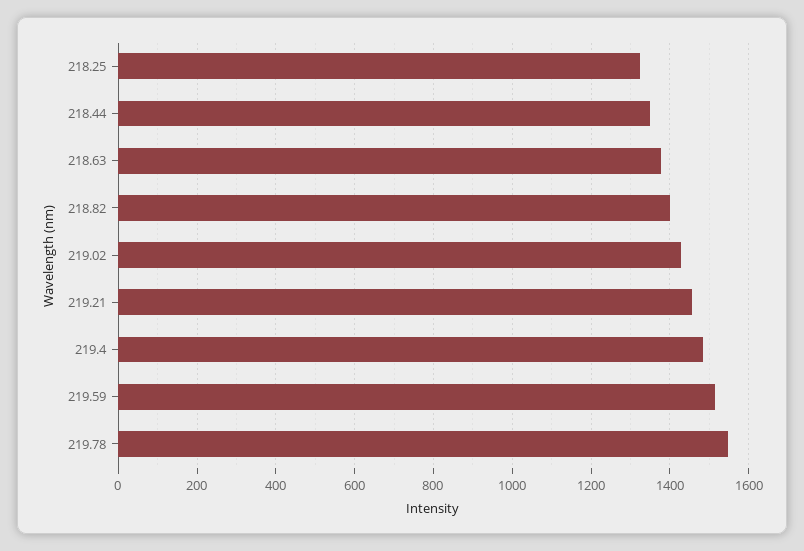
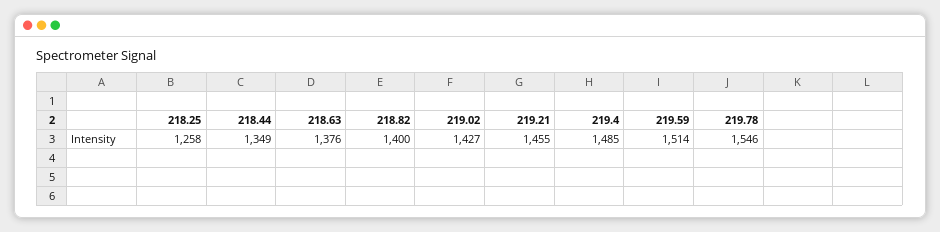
218.25: 1320 -> 1258

